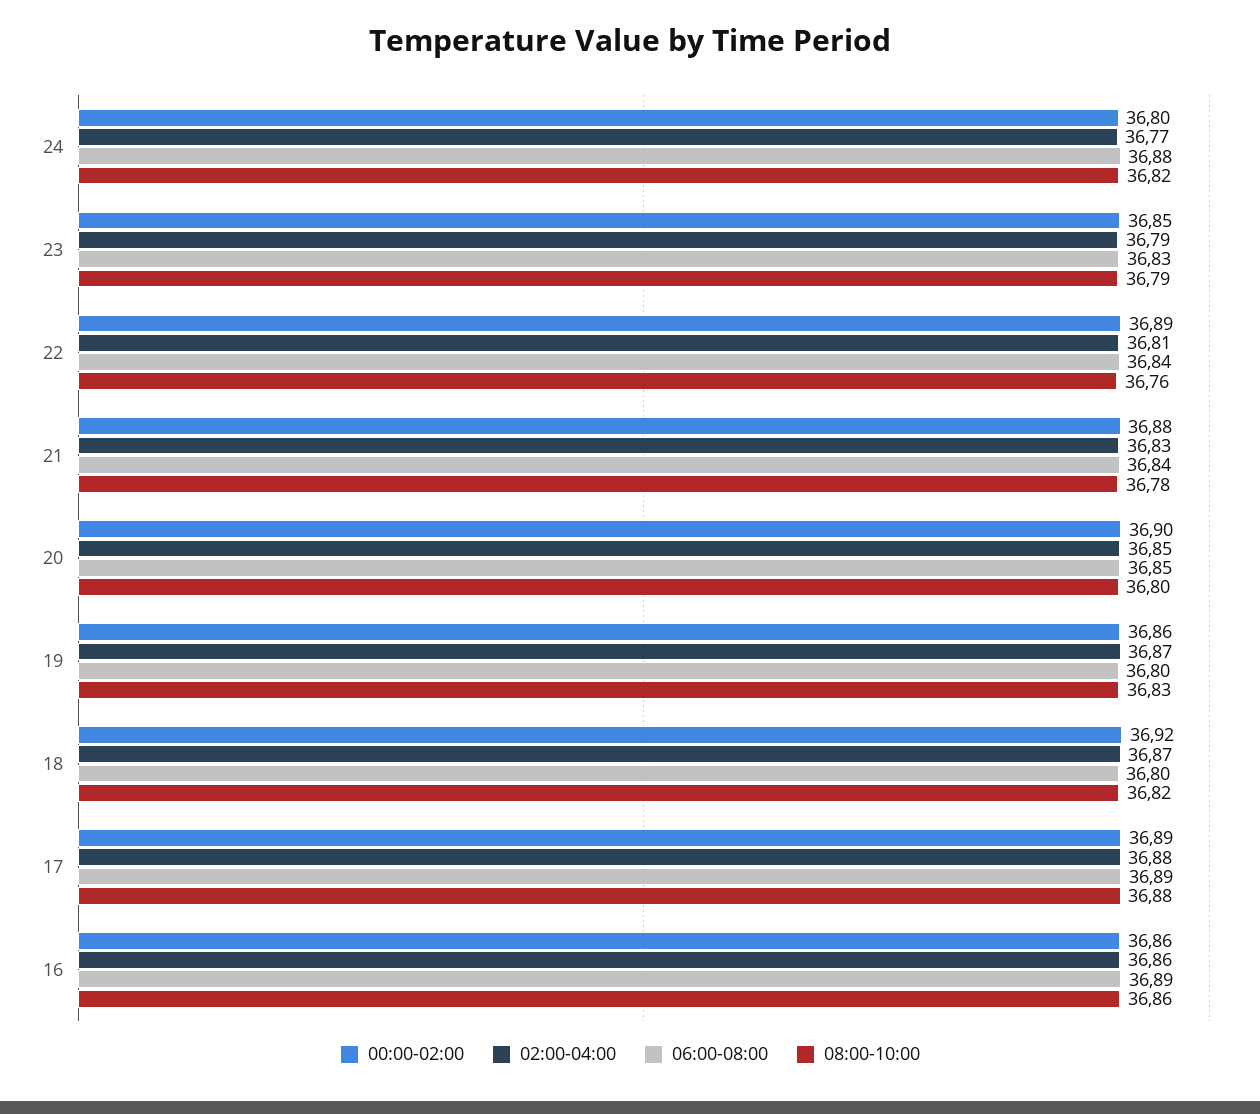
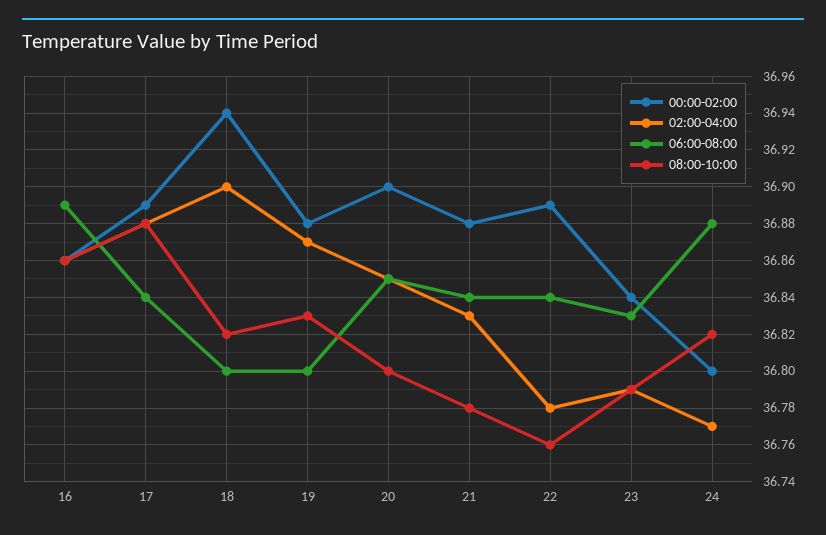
00:00-02:00, 23: 36.85 -> 36.84
02:00-04:00, 22: 36.81 -> 36.78
00:00-02:00, 19: 36.86 -> 36.88
00:00-02:00, 18: 36.92 -> 36.94
02:00-04:00, 18: 36.87 -> 36.9
06:00-08:00, 17: 36.89 -> 36.84

